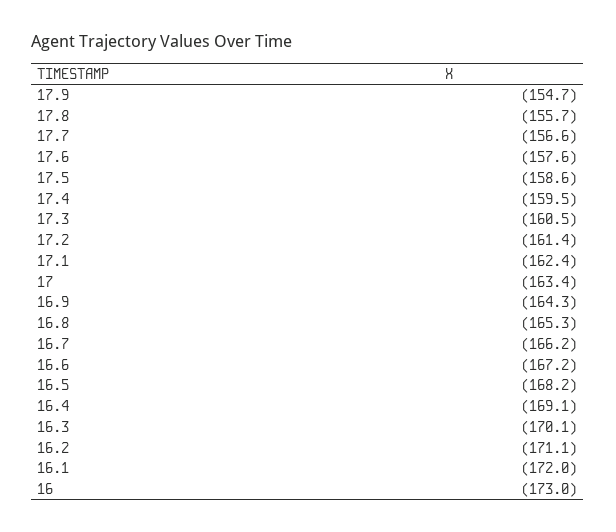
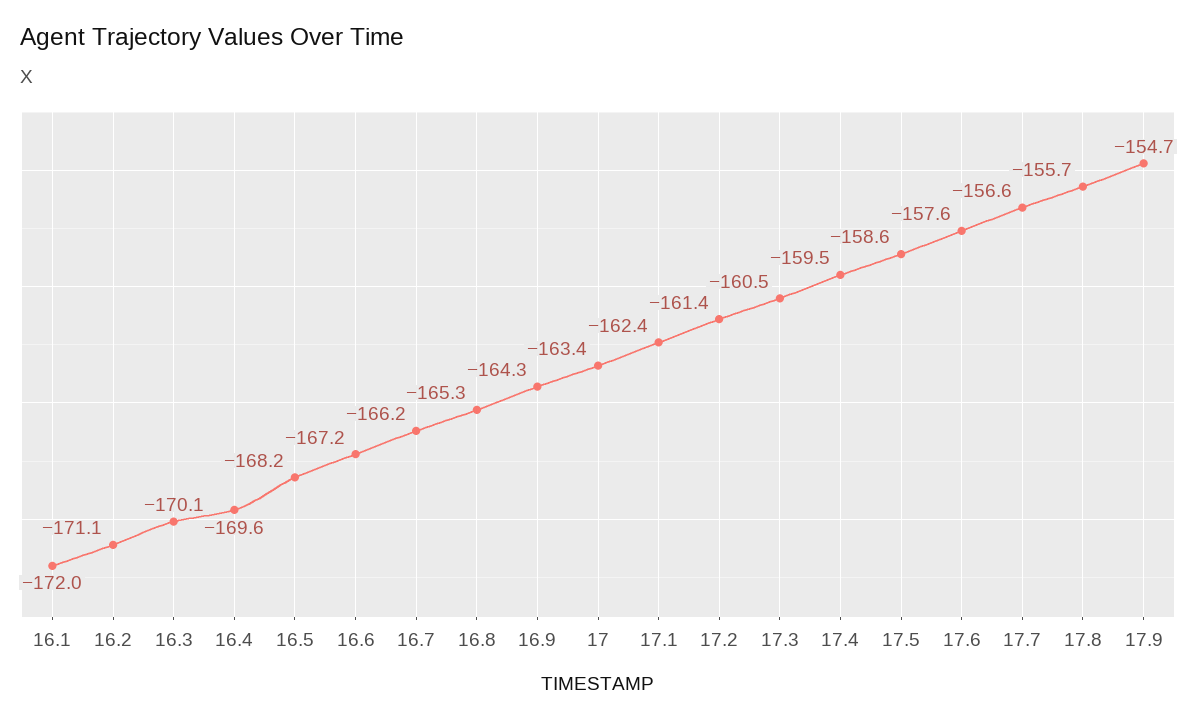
16.4: -169.1 -> -169.6
16: -173 -> none

